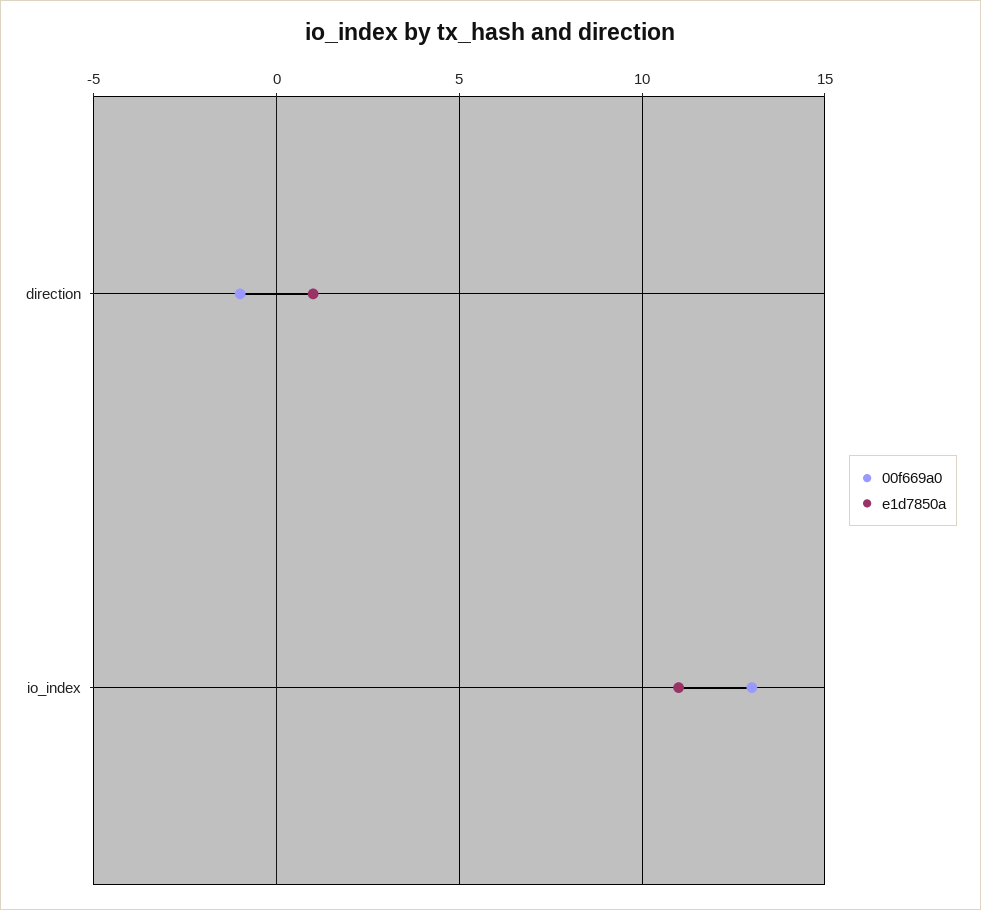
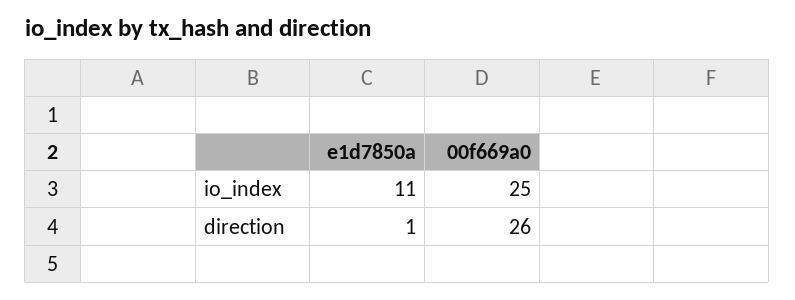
00f669a0, direction: -1 -> 26
00f669a0, io_index: 13 -> 25

